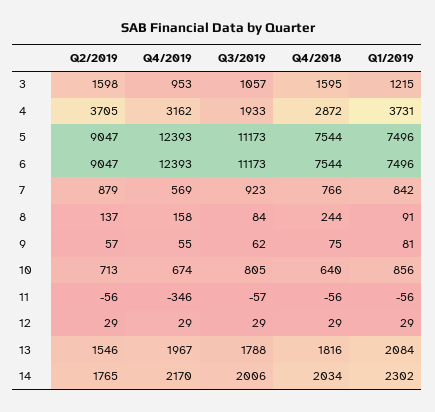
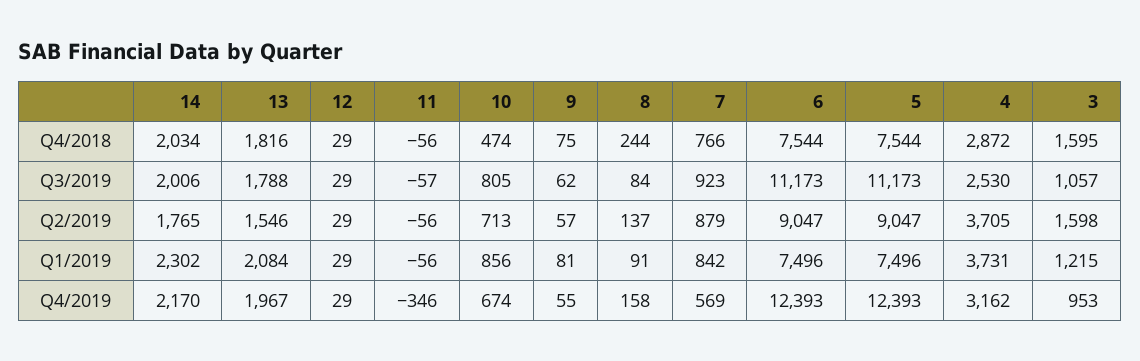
Q3/2019, 4: 1933 -> 2530
Q4/2018, 10: 640 -> 474

